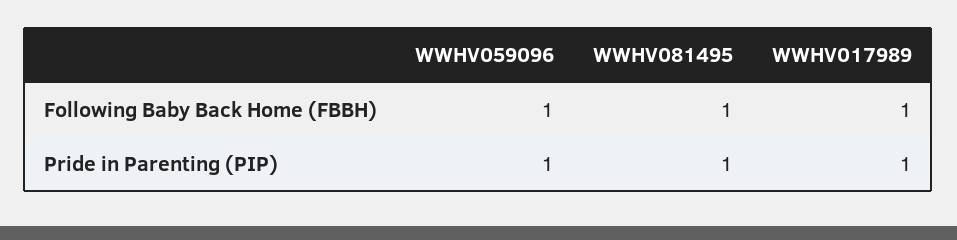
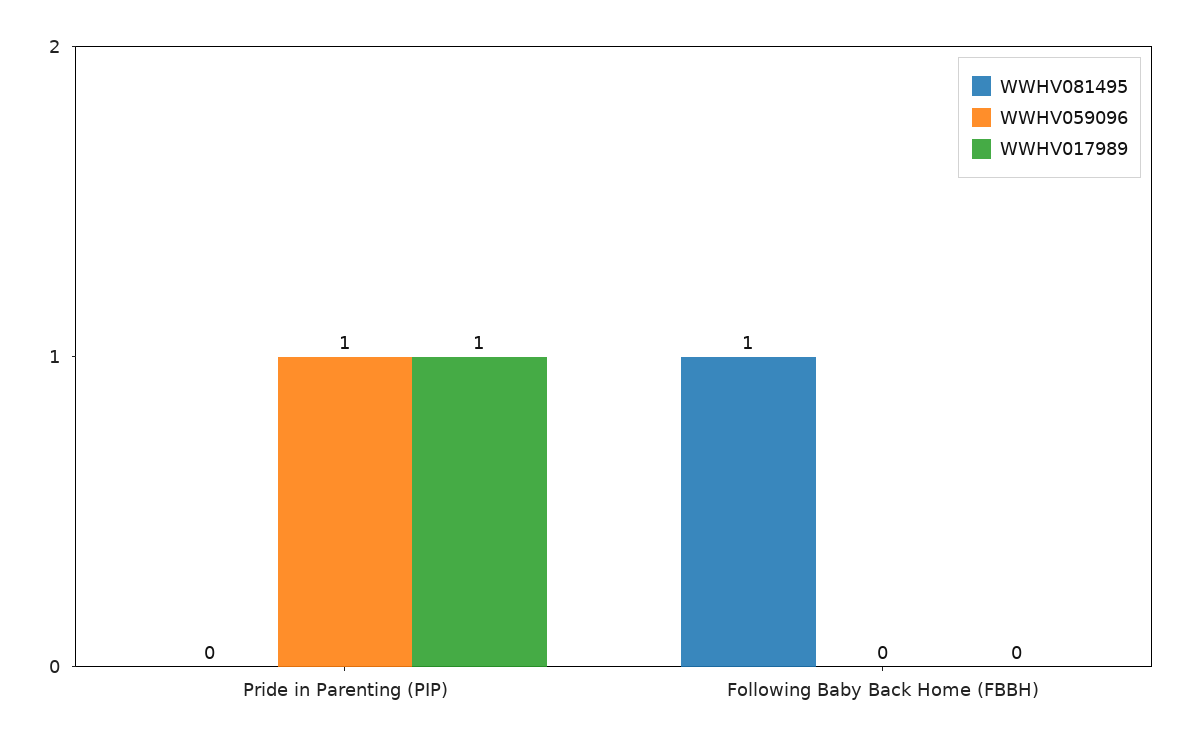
WWHV059096, Following Baby Back Home (FBBH): 1 -> 0
WWHV017989, Following Baby Back Home (FBBH): 1 -> 0
WWHV081495, Pride in Parenting (PIP): 1 -> 0

